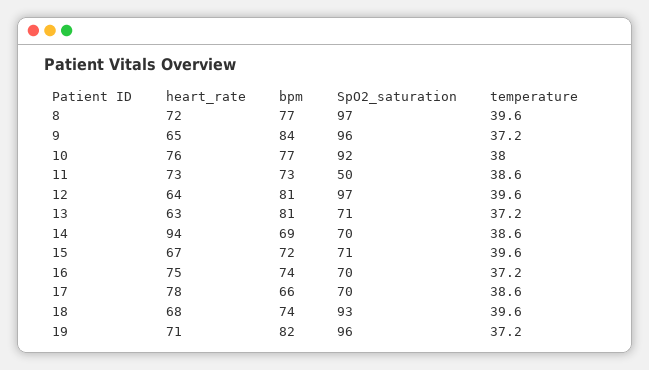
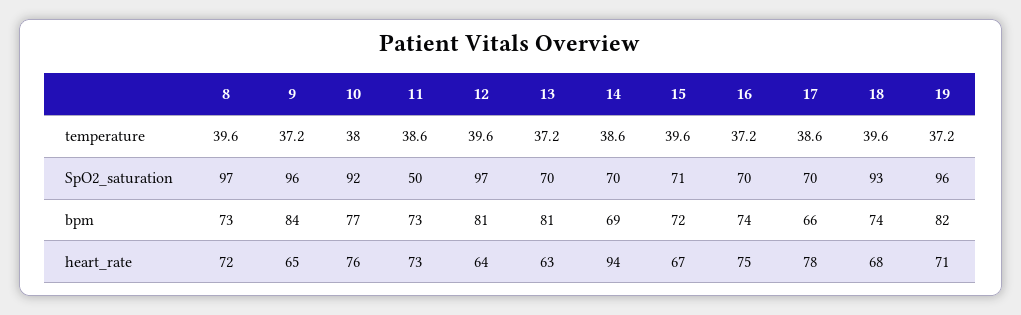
bpm, 8: 77 -> 73
SpO2_saturation, 13: 71 -> 70

